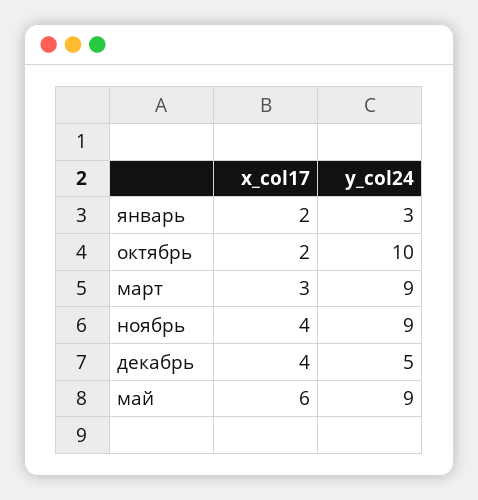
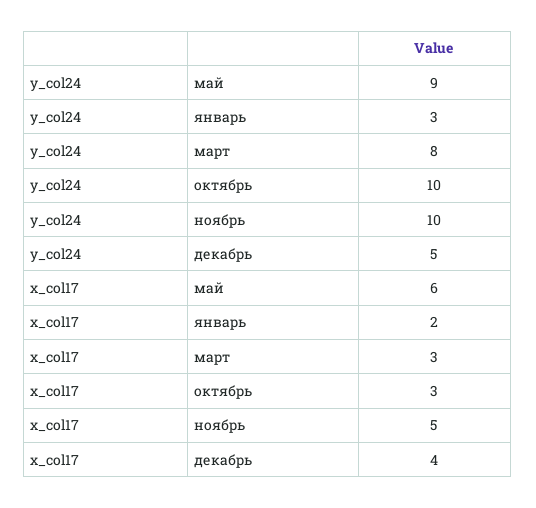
x_col17, октябрь: 2 -> 3
y_col24, март: 9 -> 8
x_col17, ноябрь: 4 -> 5
y_col24, ноябрь: 9 -> 10

